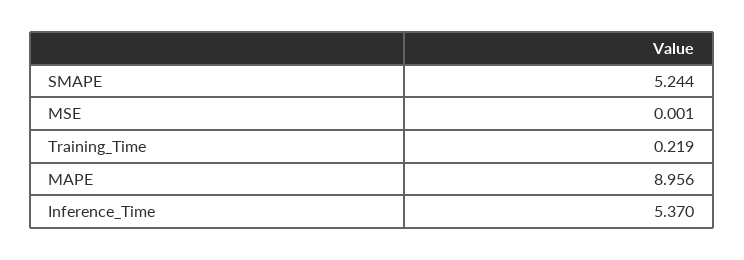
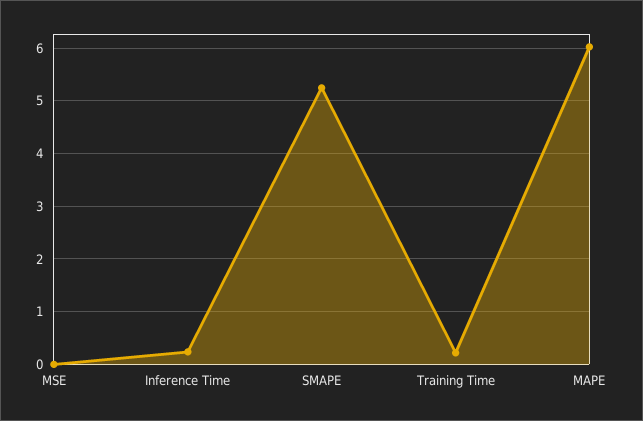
MAPE: 8.956 -> 6
Inference_Time: 5.37 -> 0.2

